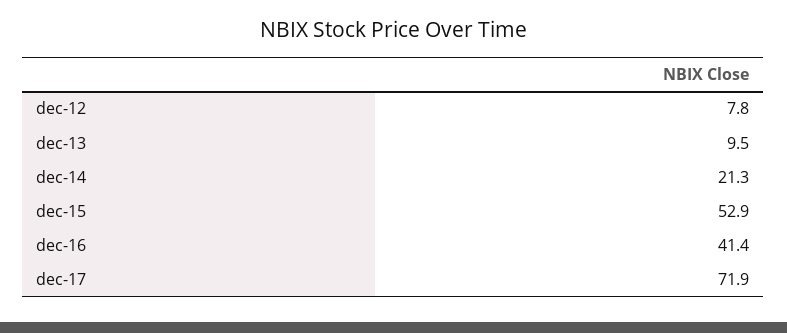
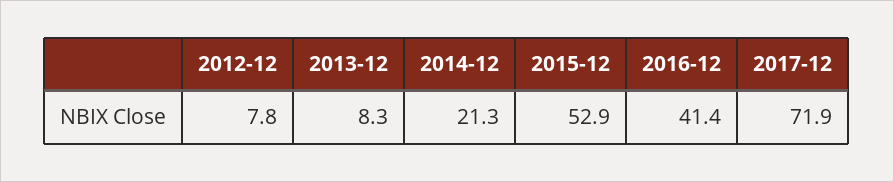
dec-13: 9.5 -> 8.3

